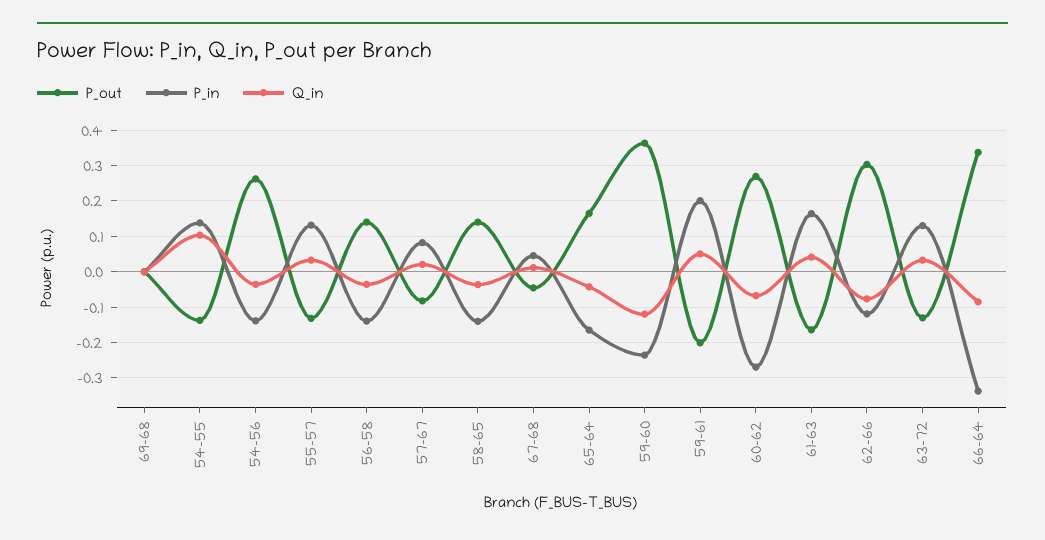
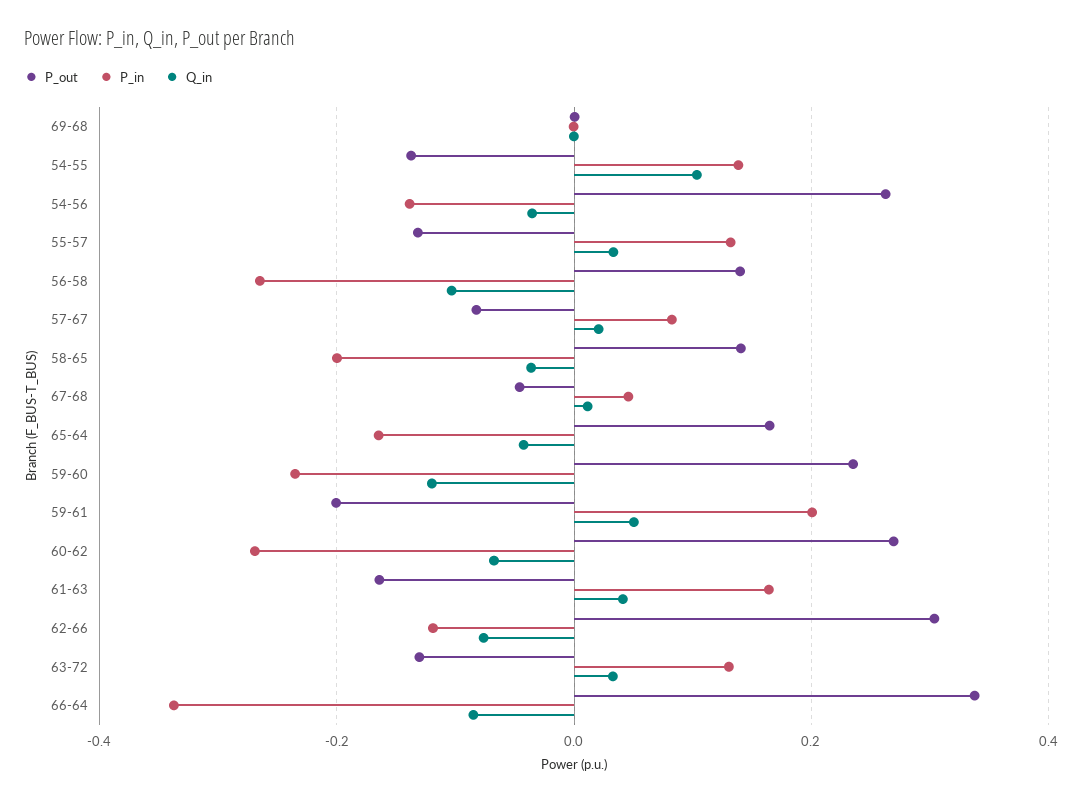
P_in, 56-58: -0.14 -> -0.26
Q_in, 56-58: -0.04 -> -0.1
P_in, 58-65: -0.14 -> -0.2
P_out, 59-60: 0.36 -> 0.24

